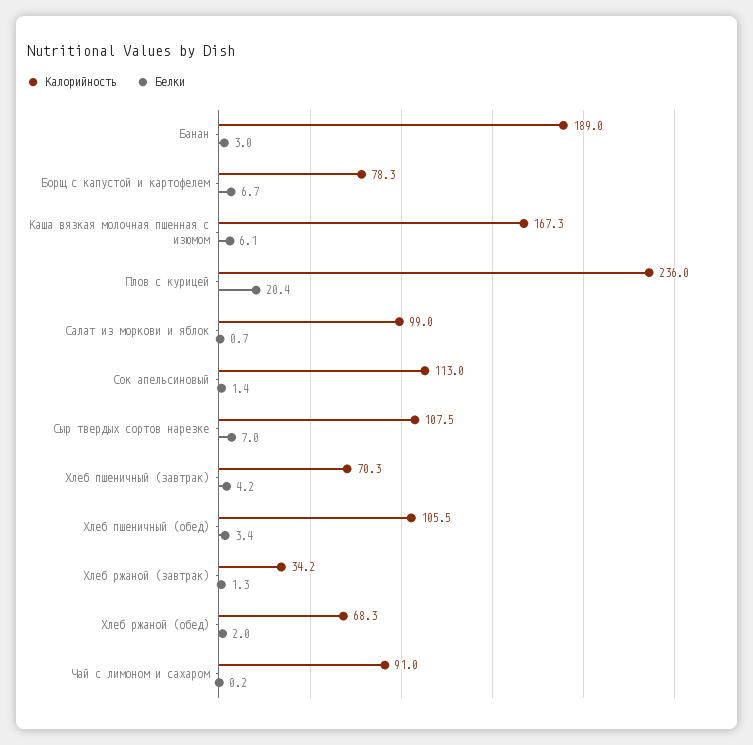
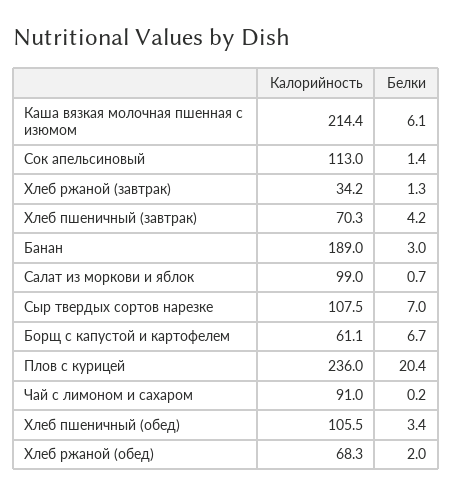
Калорийность, Борщ с капустой и картофелем: 78.3 -> 61.1
Калорийность, Каша вязкая молочная пшенная с изюмом: 167.3 -> 214.4

